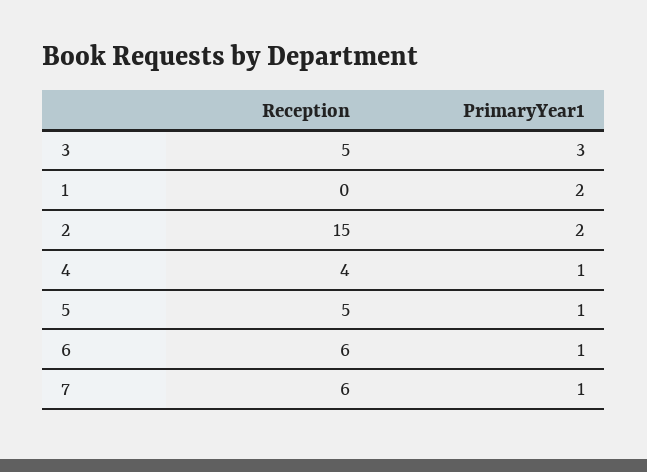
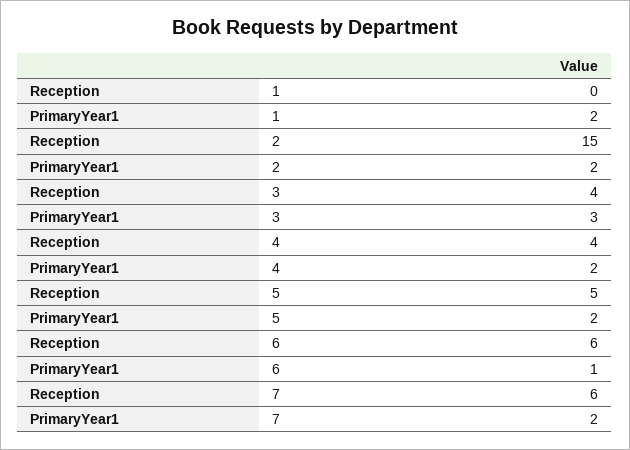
Reception, 3: 5 -> 4
PrimaryYear1, 4: 1 -> 2
PrimaryYear1, 5: 1 -> 2
PrimaryYear1, 7: 1 -> 2

